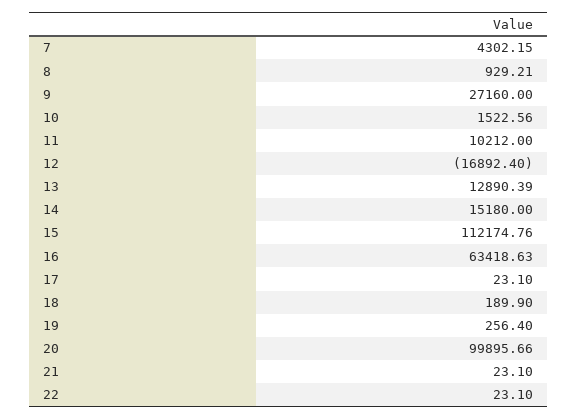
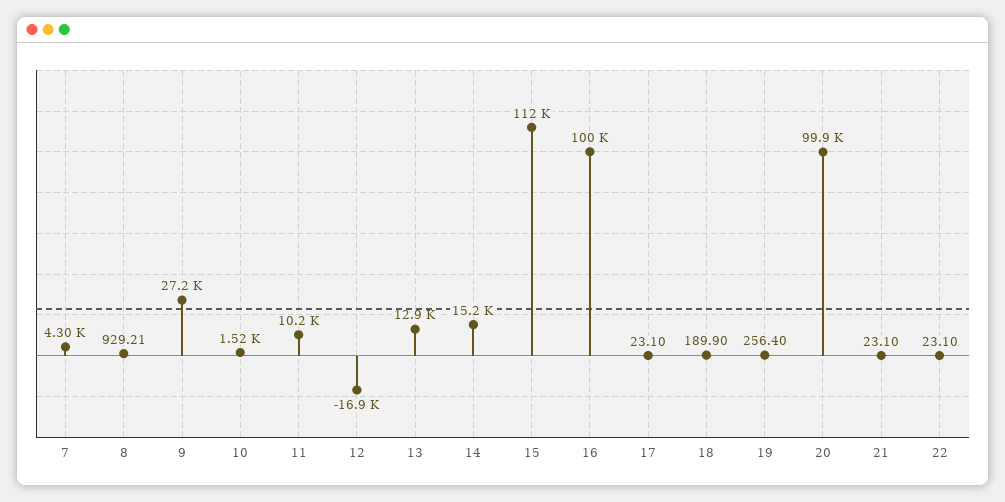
16: 63418.63 -> 100000

